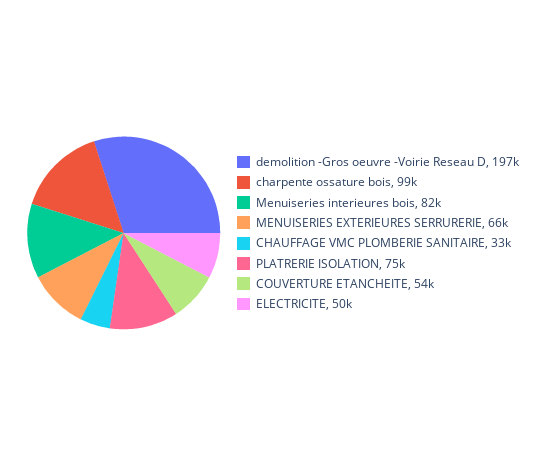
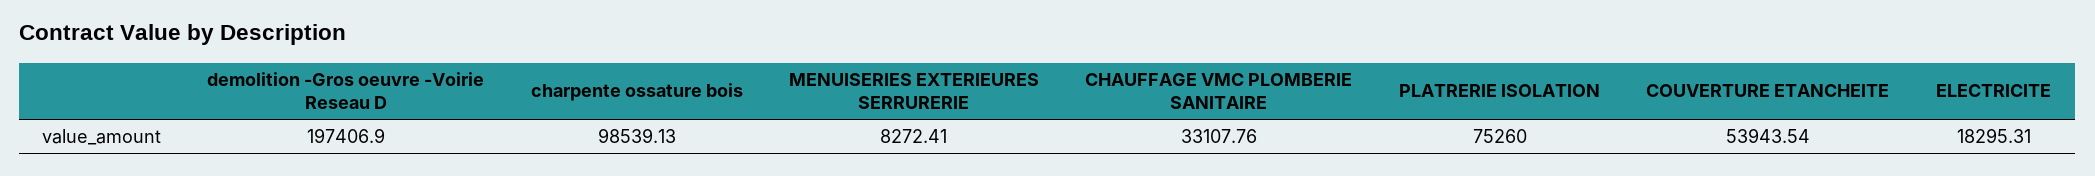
Menuiseries interieures bois: 82000 -> none
MENUISERIES EXTERIEURES SERRURERIE: 66000 -> 8272.41
ELECTRICITE: 50000 -> 18295.31

